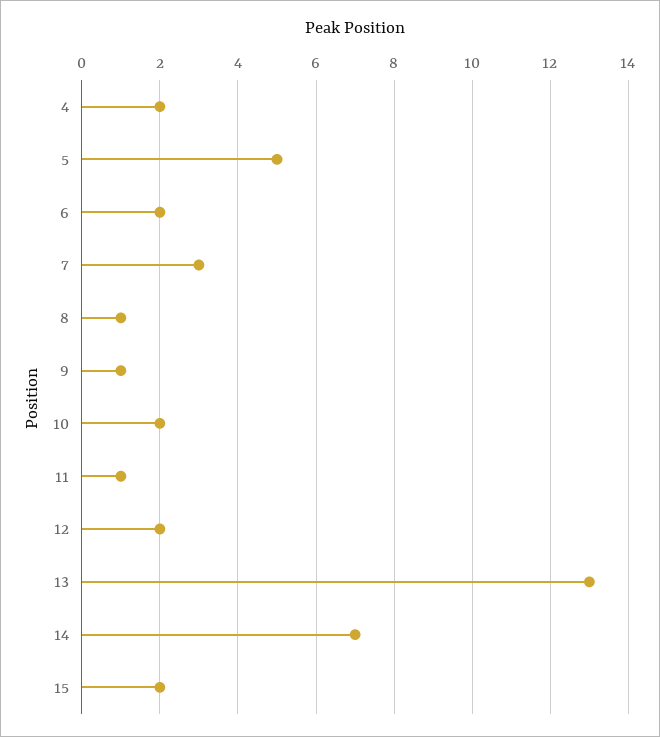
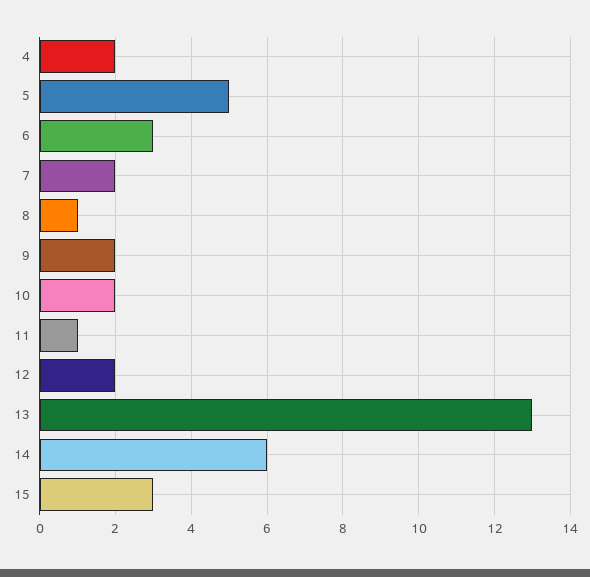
6: 2 -> 3
7: 3 -> 2
9: 1 -> 2
14: 7 -> 6
15: 2 -> 3

